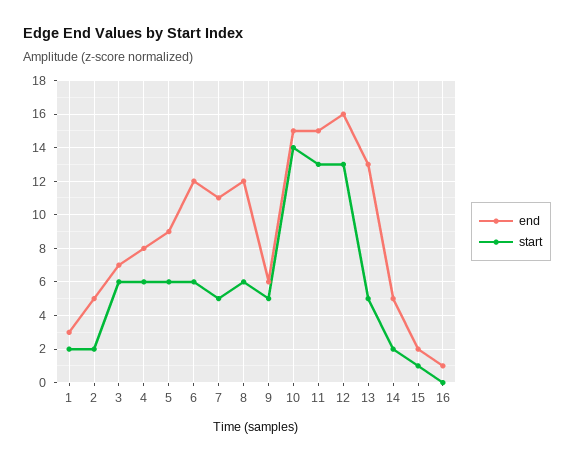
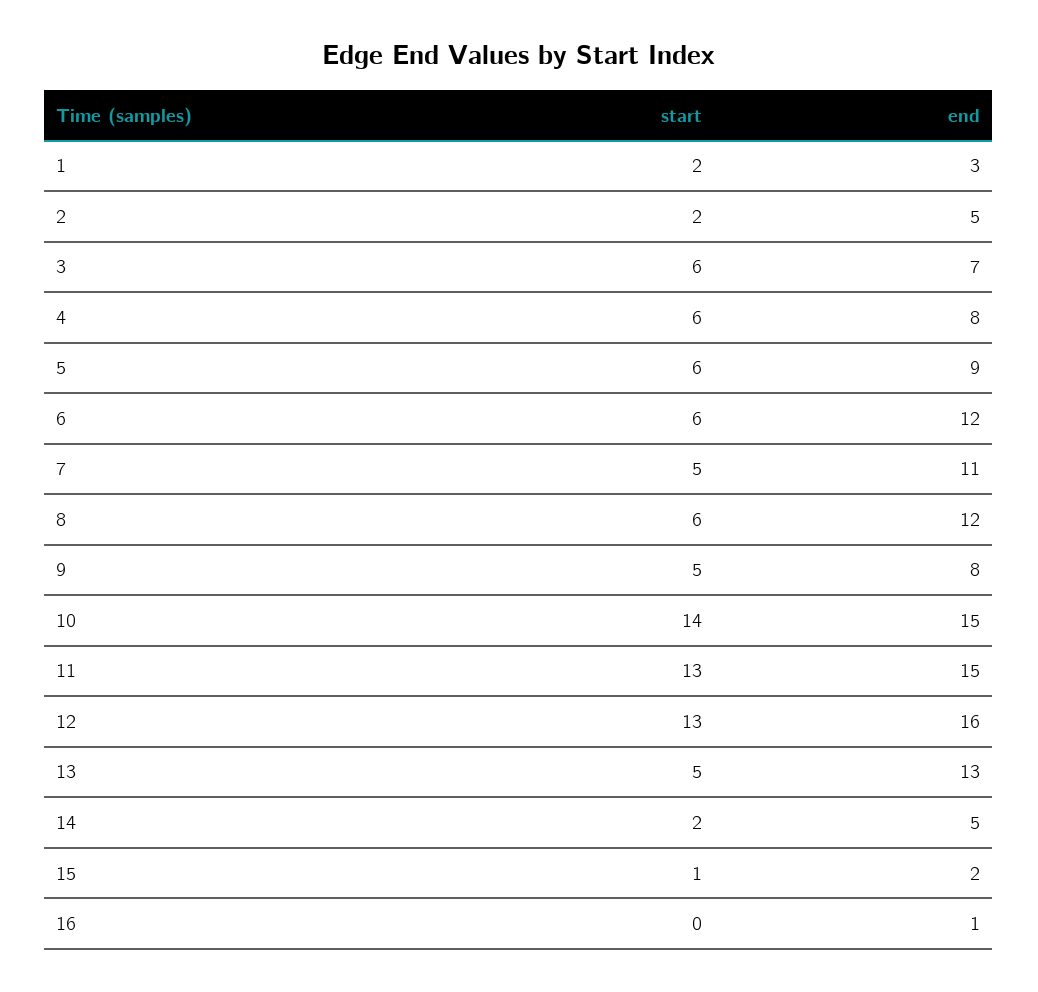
end, 9: 6 -> 8

